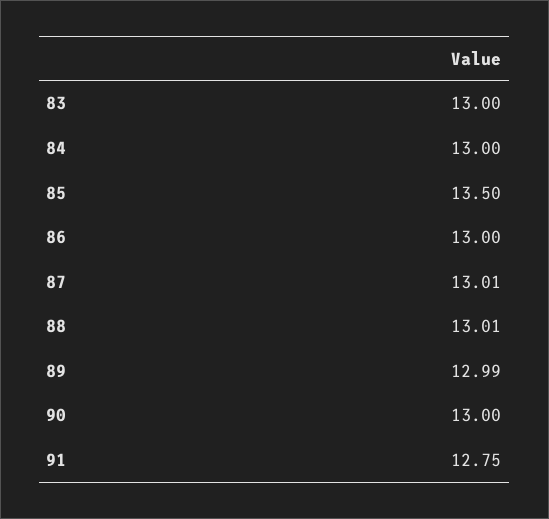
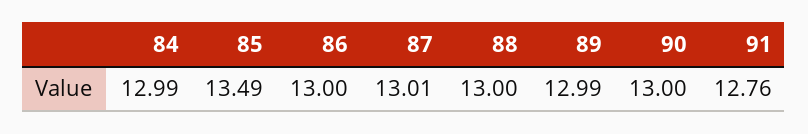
83: 13 -> none
84: 13 -> 12.99
85: 13.5 -> 13.49
88: 13.01 -> 13
91: 12.75 -> 12.76

